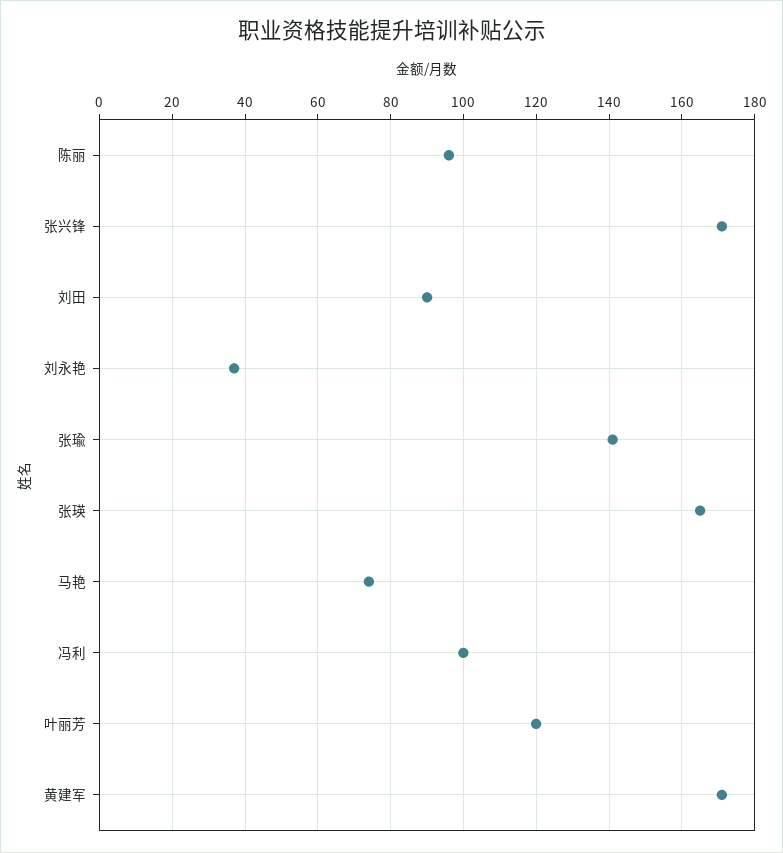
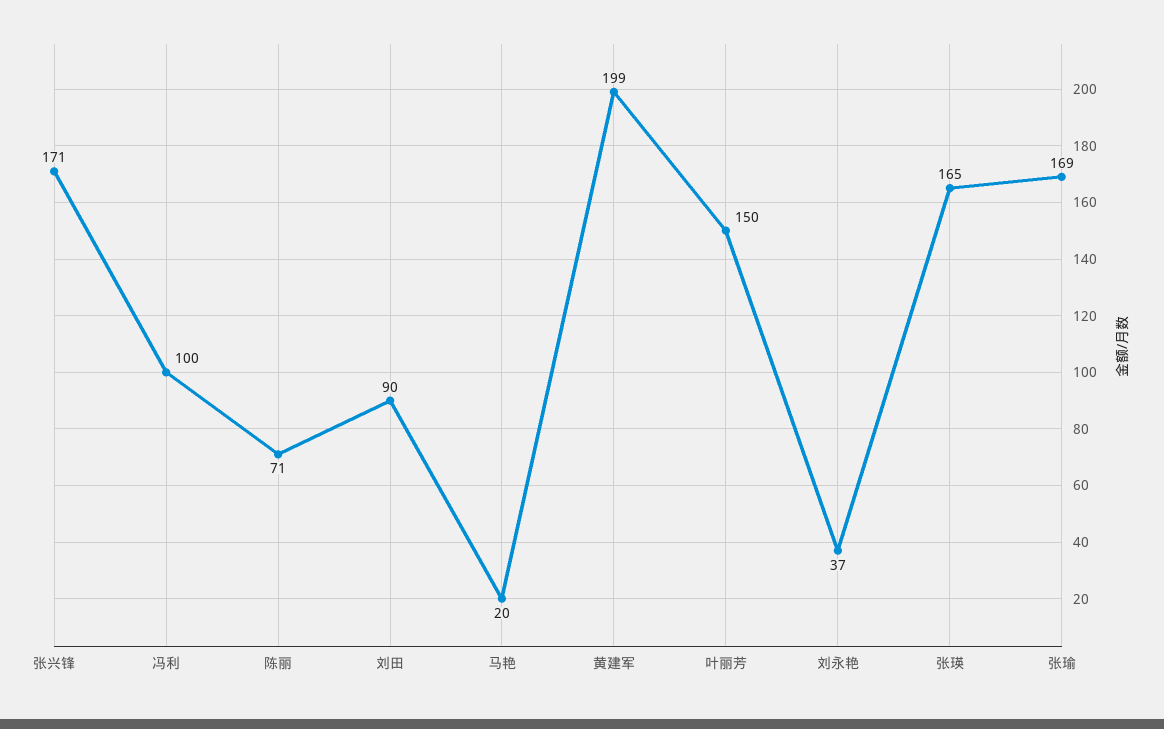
陈丽: 95 -> 71
张瑜: 140 -> 169
马艳: 75 -> 20
叶丽芳: 120 -> 150
黄建军: 170 -> 199

